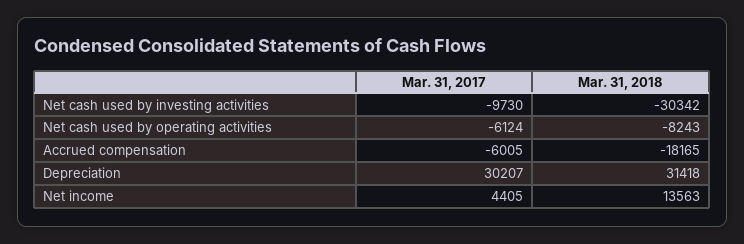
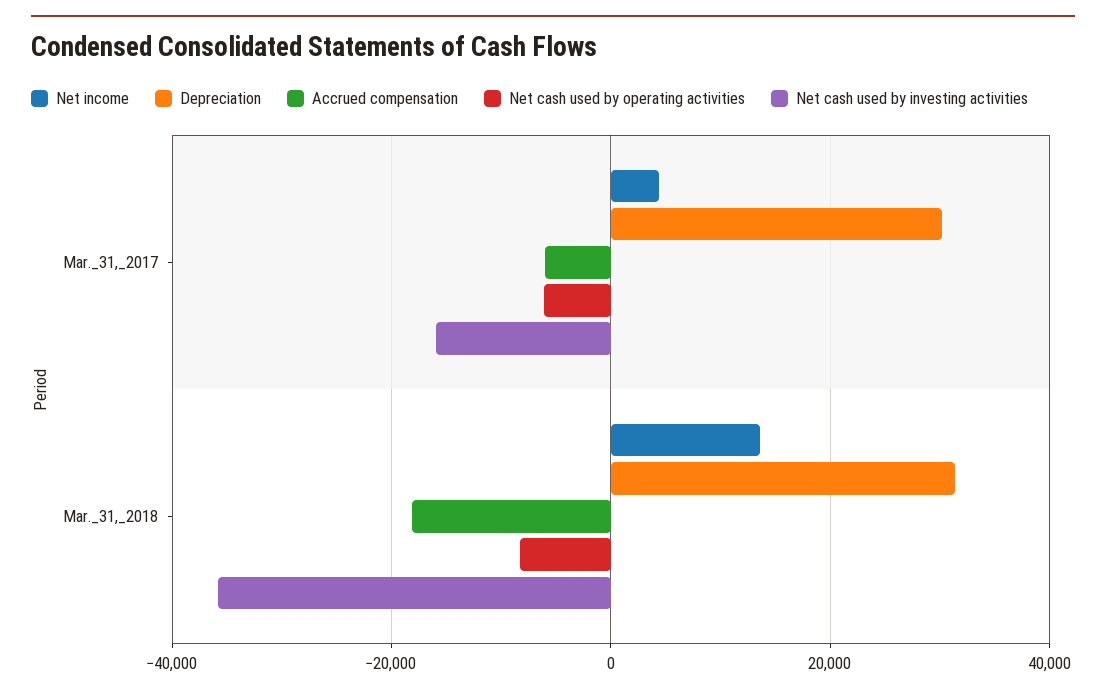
Net cash used by investing activities, Mar. 31, 2017: -9730 -> -16000
Net cash used by investing activities, Mar. 31, 2018: -30342 -> -36000

